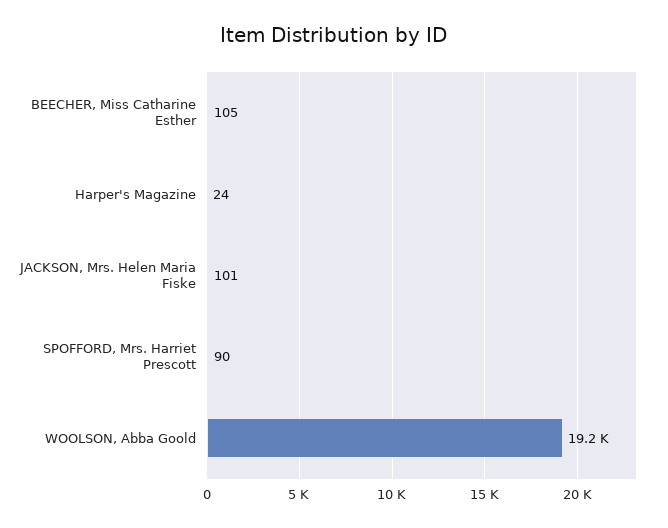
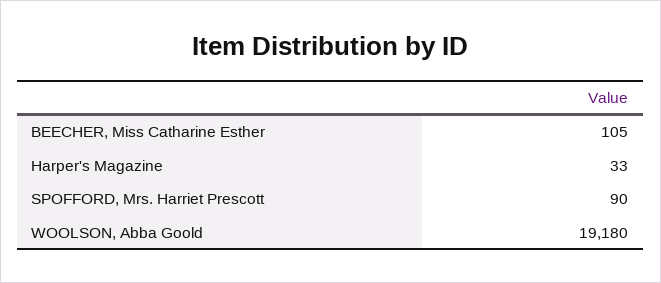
Harper's Magazine: 24 -> 33
JACKSON, Mrs. Helen Maria Fiske: 101 -> none

